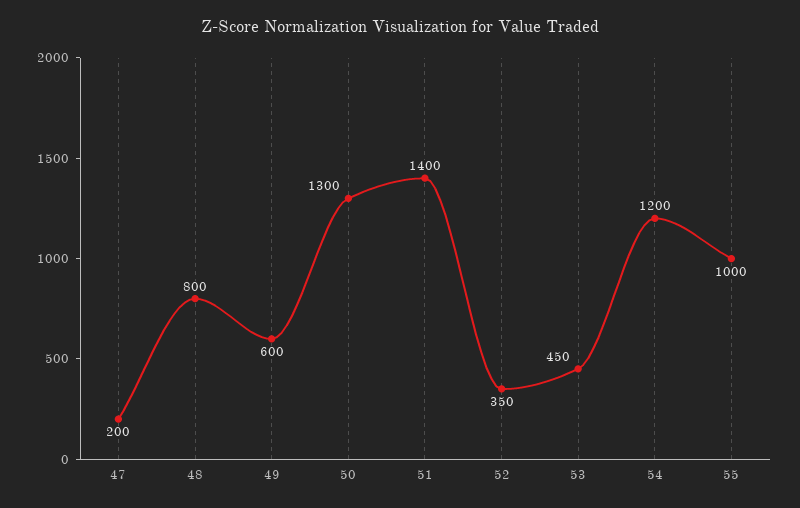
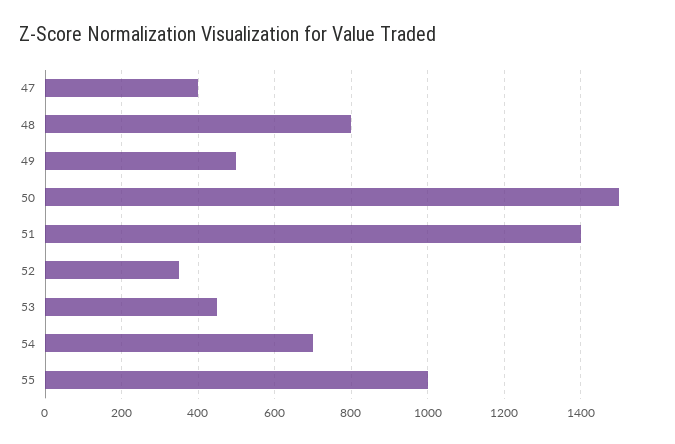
47: 200 -> 400
49: 600 -> 500
50: 1300 -> 1500
54: 1200 -> 700

